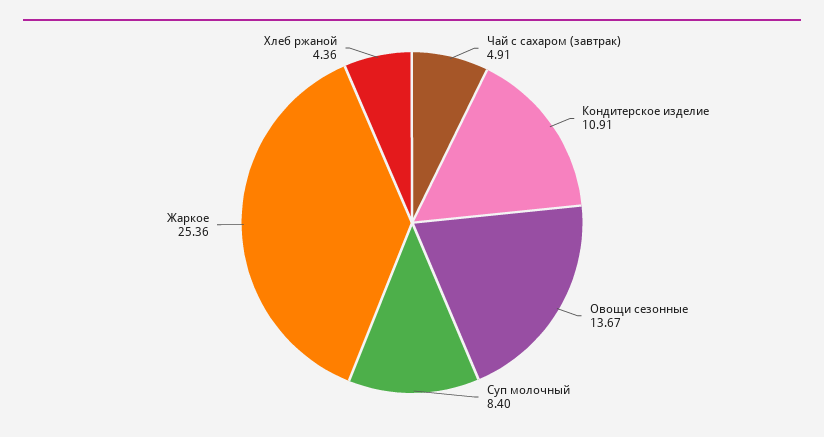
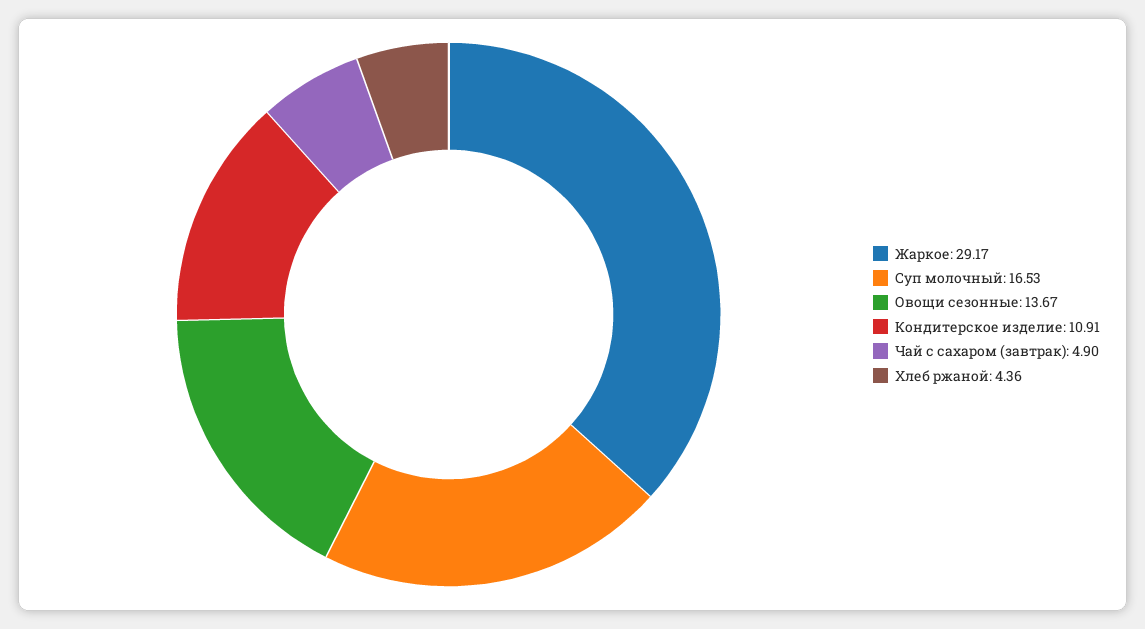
Чай с сахаром (завтрак): 4.91 -> 4.9
Суп молочный: 8.4 -> 16.53
Жаркое: 25.36 -> 29.17

